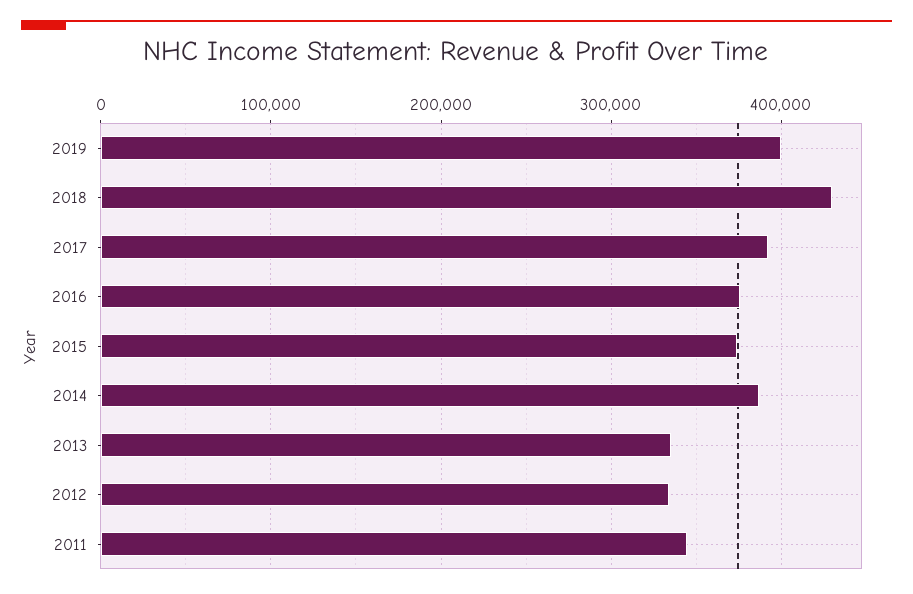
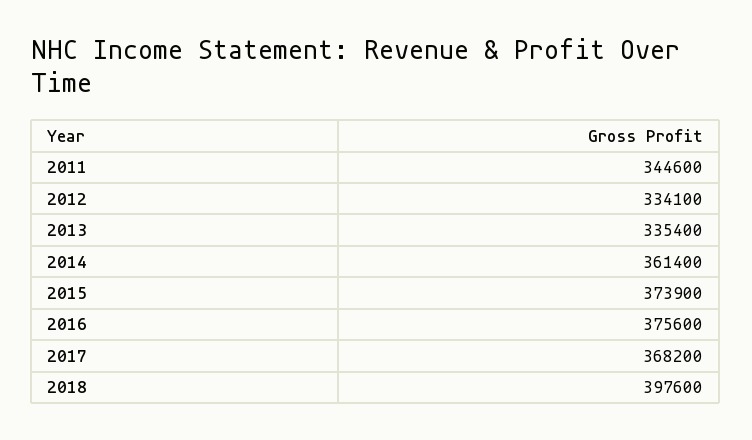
2019: 400000 -> none
2018: 430000 -> 397600
2017: 390000 -> 368200
2014: 390000 -> 361400

